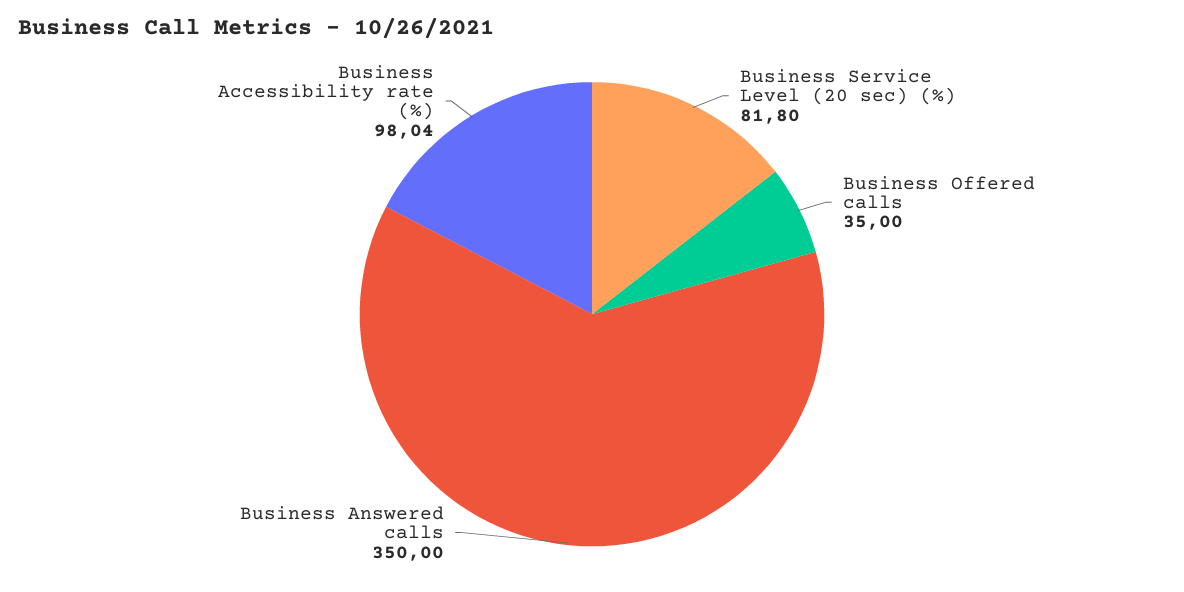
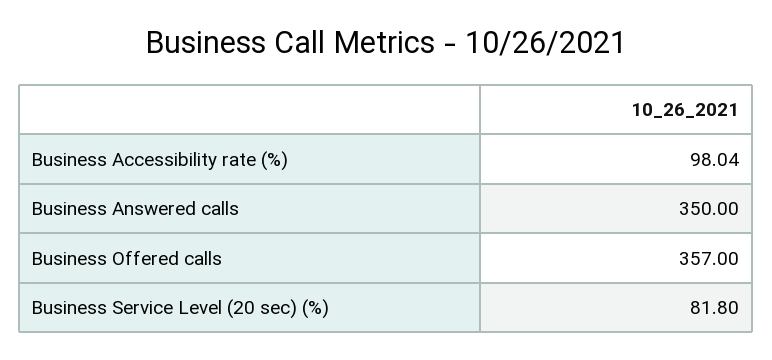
Business Offered calls: 35 -> 357

